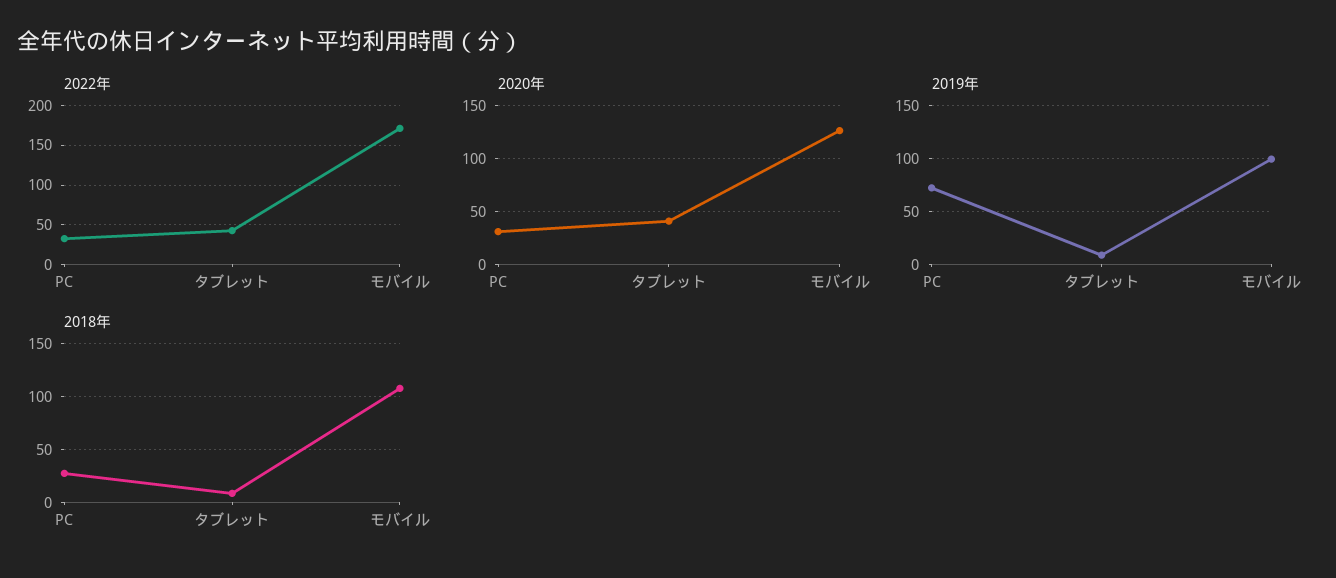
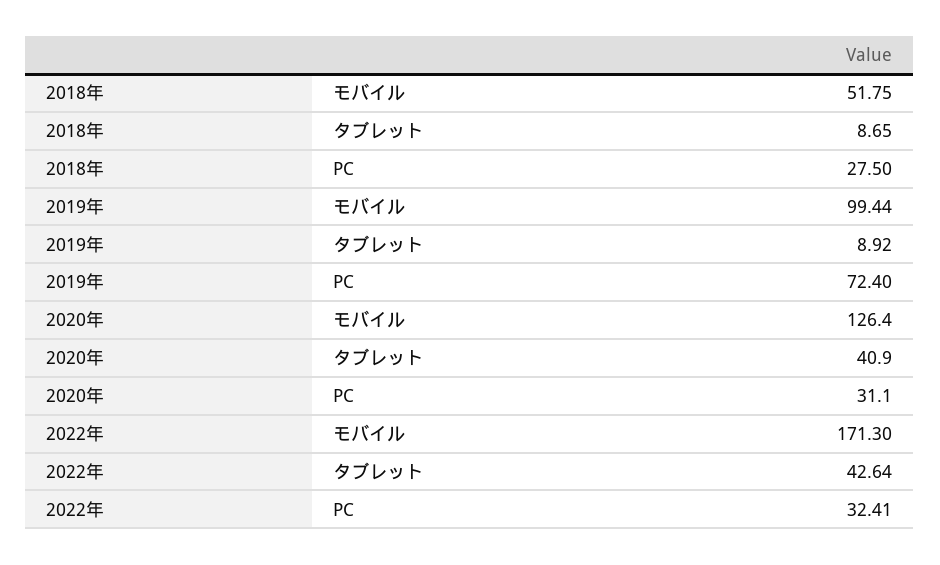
2018年, モバイル: 110 -> 51.75

